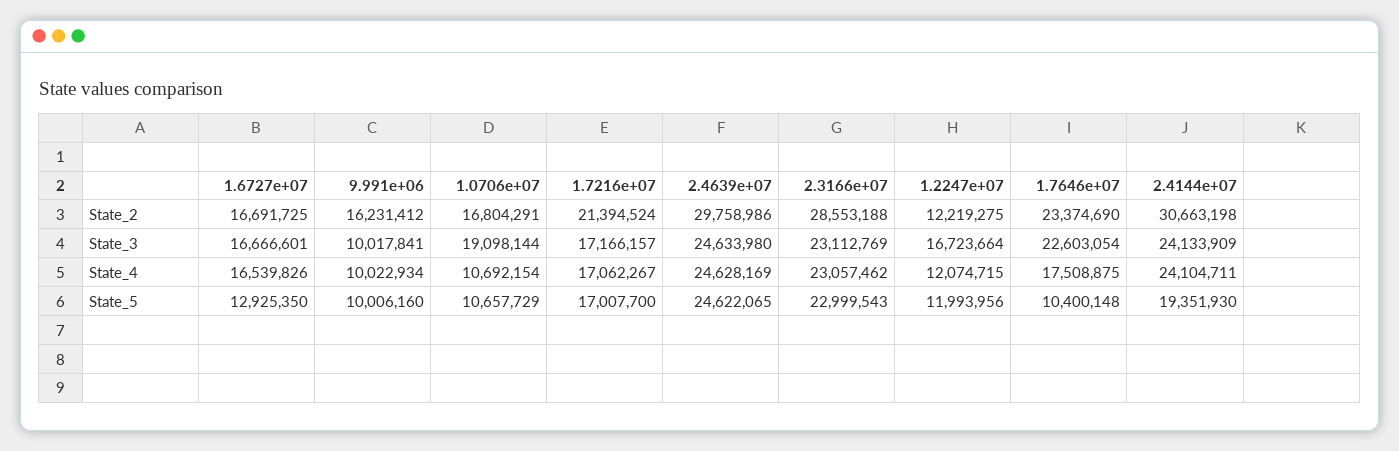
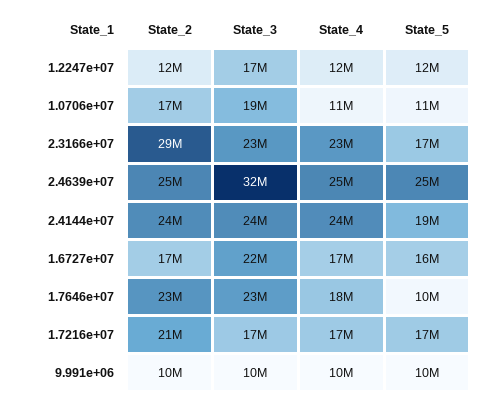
9.991e+06, State_2: 16231412 -> 10000000
2.4639e+07, State_2: 29758986 -> 25000000
2.4144e+07, State_2: 30663198 -> 24000000
1.6727e+07, State_3: 16666601 -> 22000000
2.4639e+07, State_3: 24633980 -> 32000000
1.6727e+07, State_5: 12925350 -> 16000000
2.3166e+07, State_5: 22999543 -> 17000000

